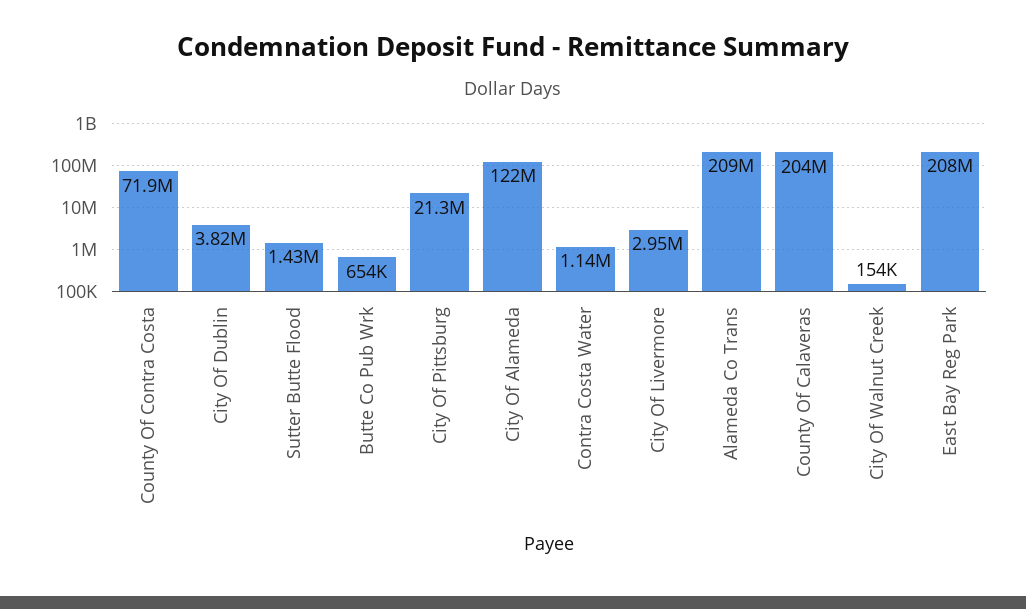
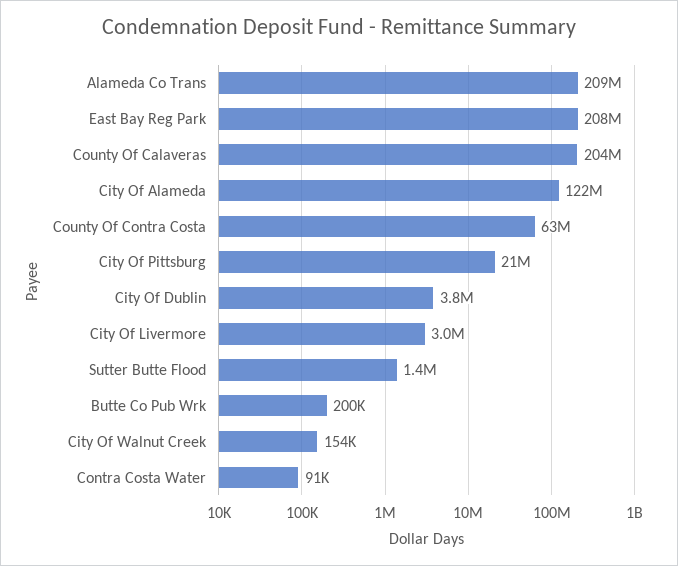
County Of Contra Costa: 71900000 -> 63000000
Butte Co Pub Wrk: 654000 -> 200000
Contra Costa Water: 1140000 -> 91000

